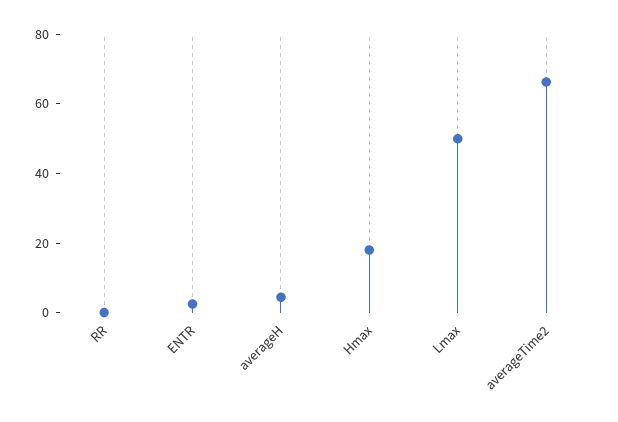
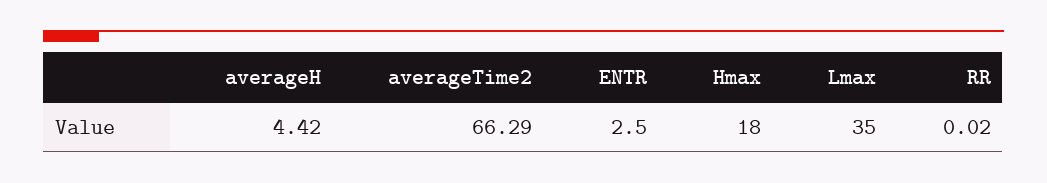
Lmax: 50 -> 35

